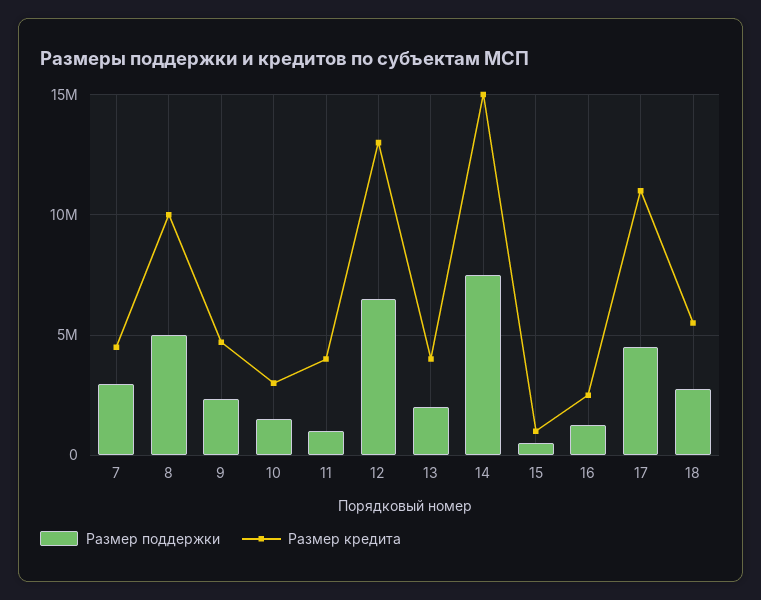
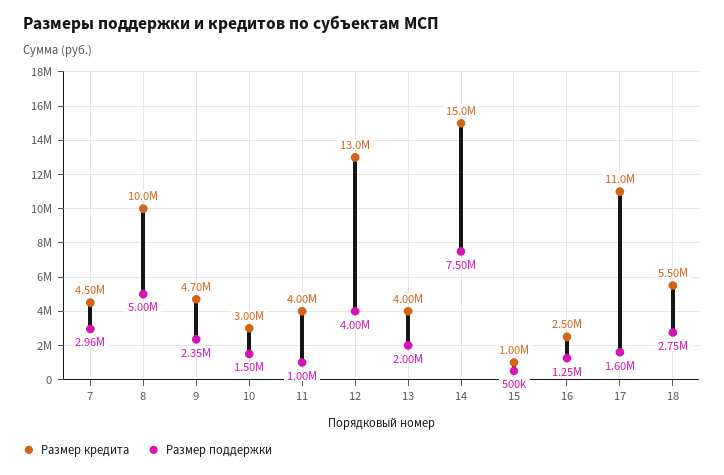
Размер поддержки, 12: 6500000 -> 4000000
Размер поддержки, 17: 4500000 -> 1600000

